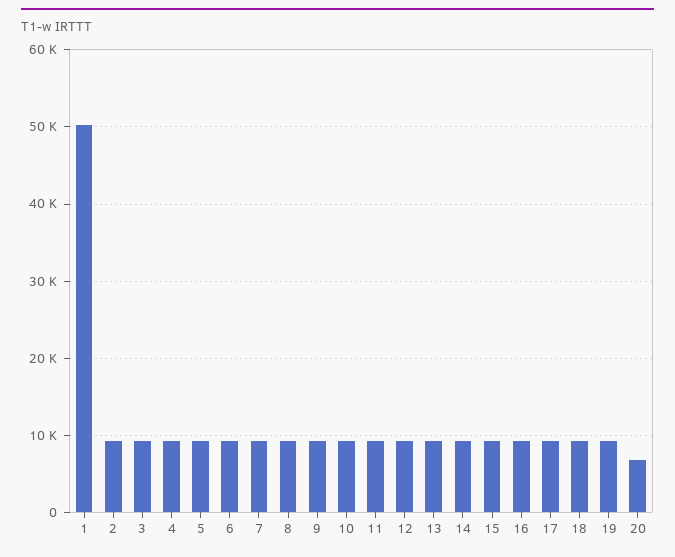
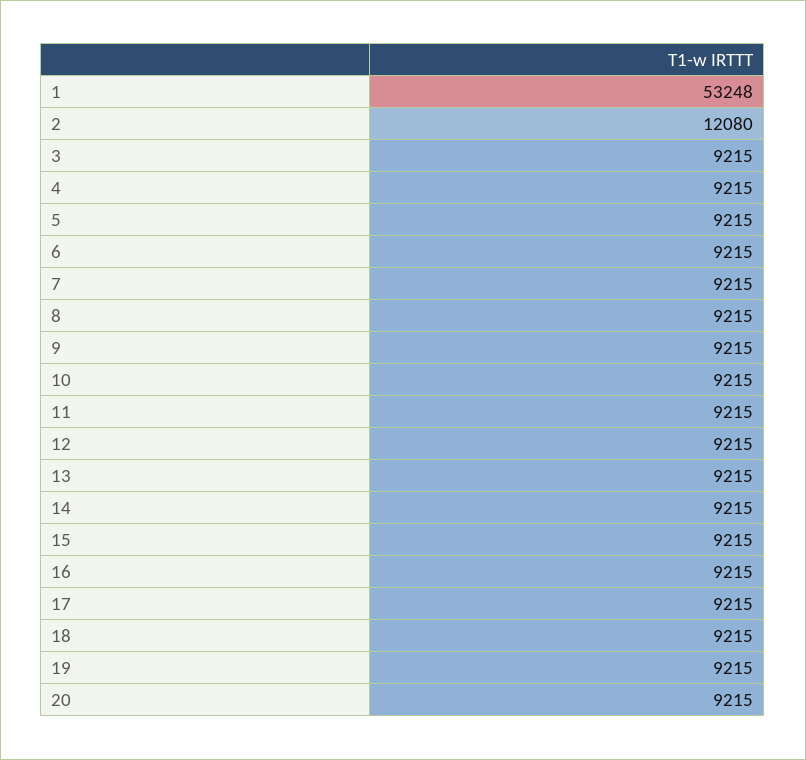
1: 50000 -> 53248
2: 9000 -> 12080
20: 7000 -> 9215

